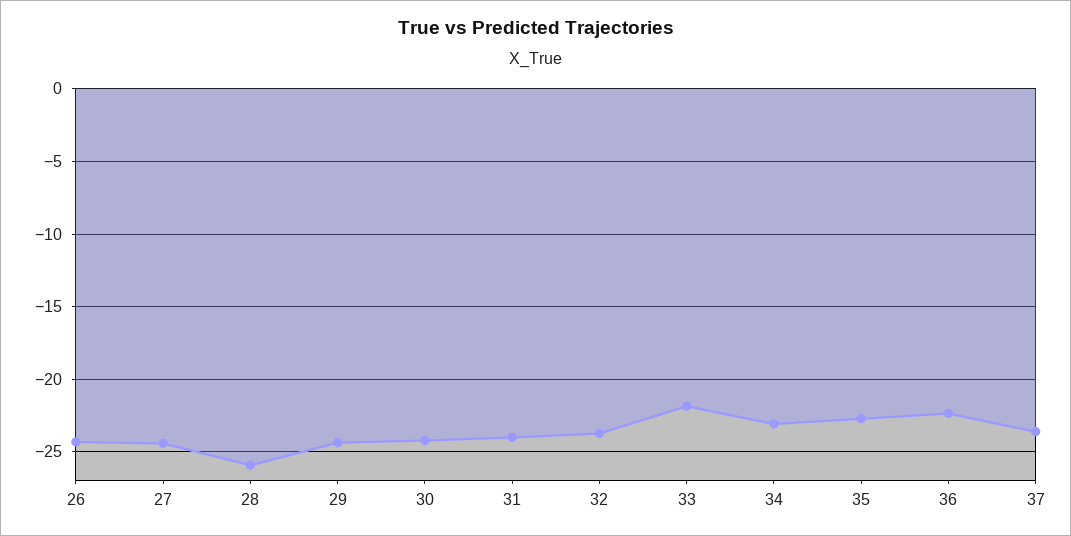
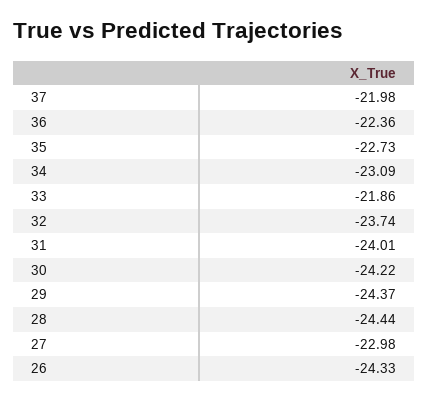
27: -24.5 -> -22.98
28: -26 -> -24.44
37: -23.5 -> -21.98

